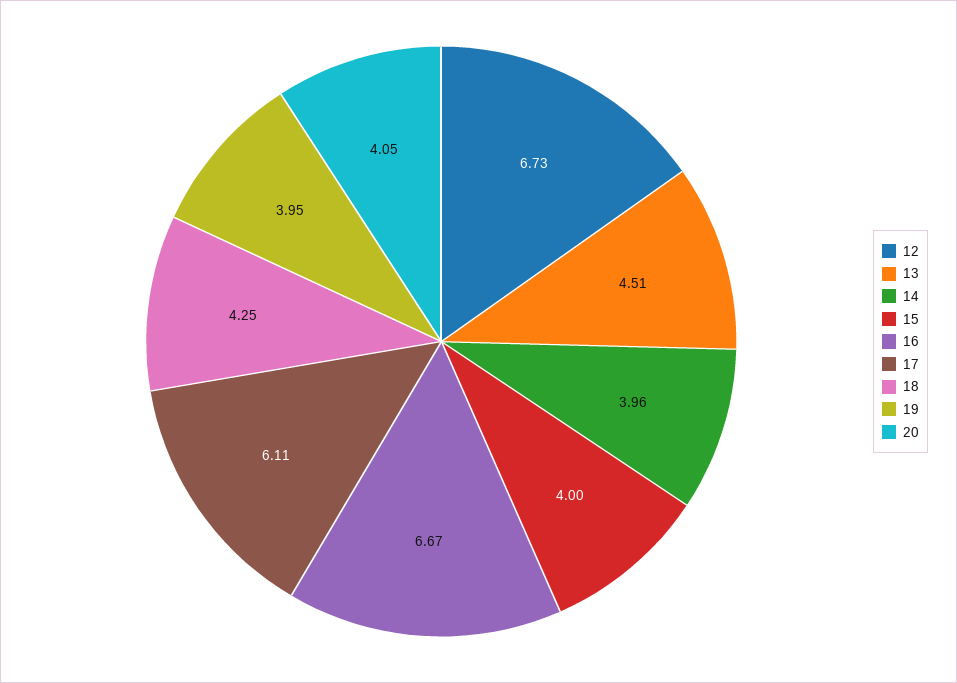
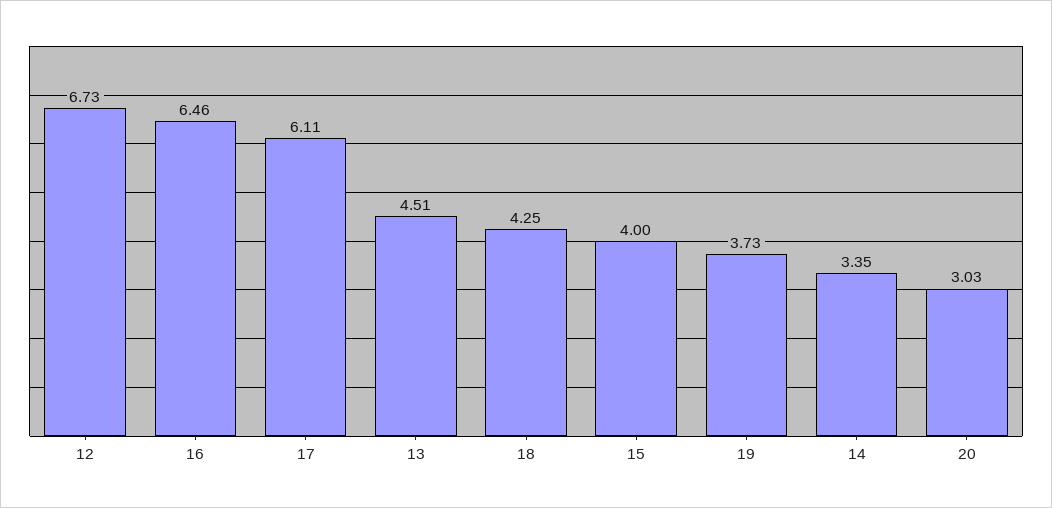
14: 3.96 -> 3.35
16: 6.67 -> 6.46
19: 3.95 -> 3.73
20: 4.05 -> 3.03

